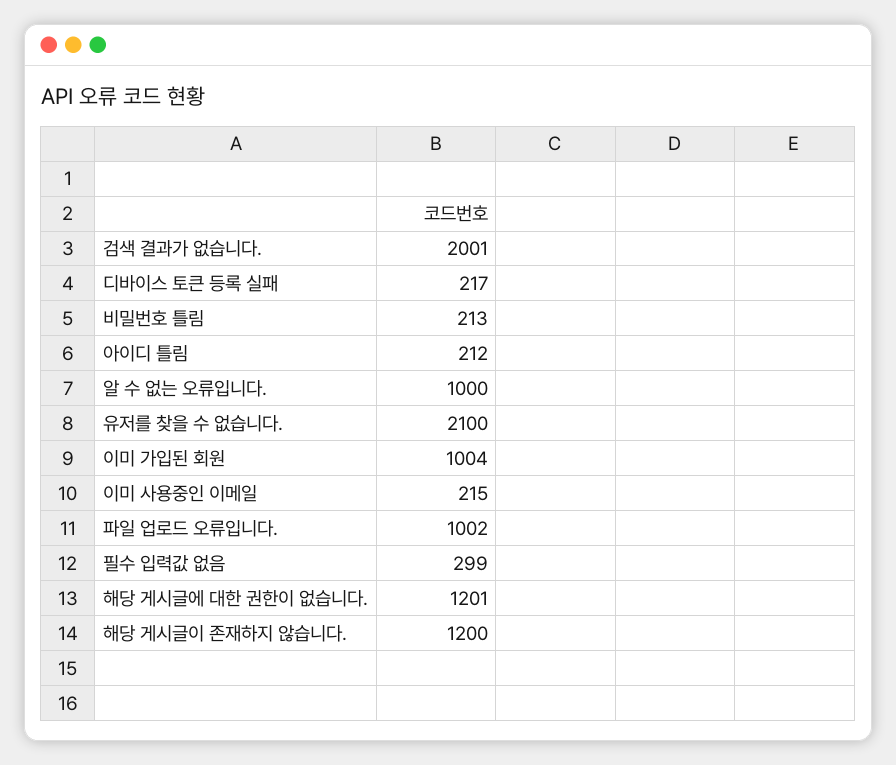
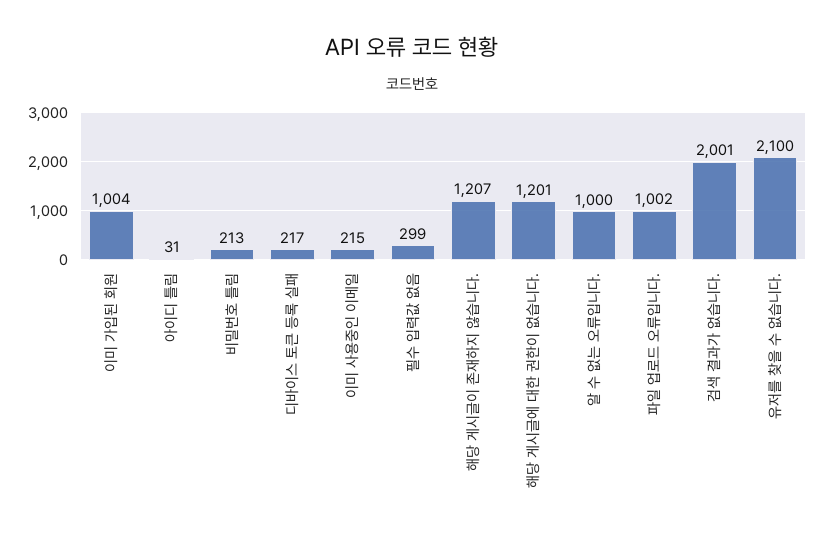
아이디 틀림: 212 -> 31
해당 게시글이 존재하지 않습니다.: 1200 -> 1207

